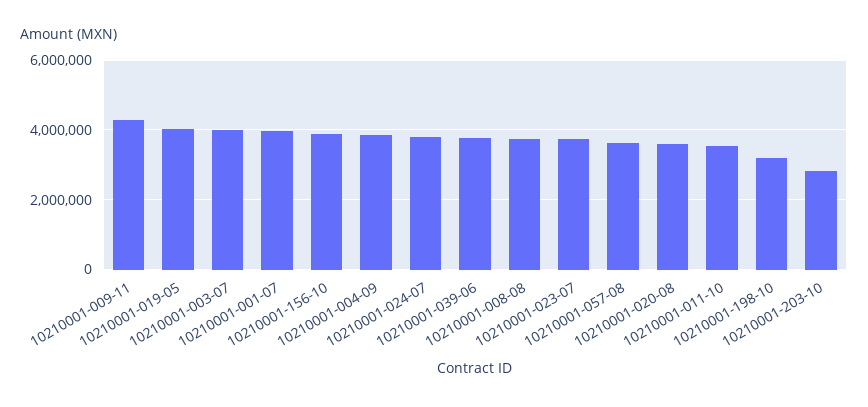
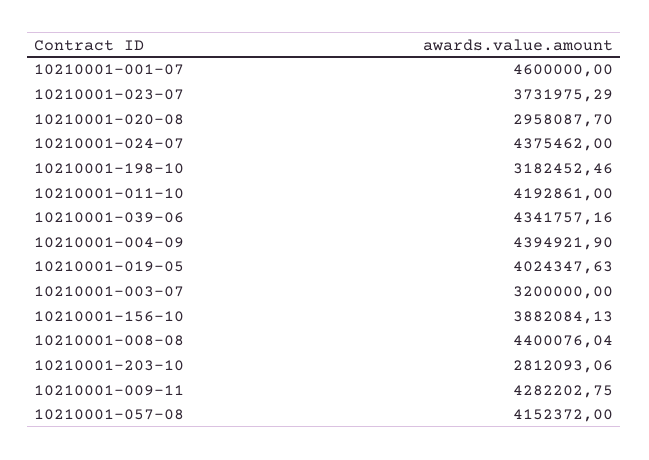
10210001-003-07: 4000000 -> 3200000
10210001-001-07: 4000000 -> 4600000
10210001-004-09: 3800000 -> 4394921.9
10210001-024-07: 3800000 -> 4375462
10210001-039-06: 3800000 -> 4341757.16
10210001-008-08: 3800000 -> 4400076.04
10210001-057-08: 3600000 -> 4152372
10210001-020-08: 3600000 -> 2958087.7
10210001-011-10: 3600000 -> 4192861

